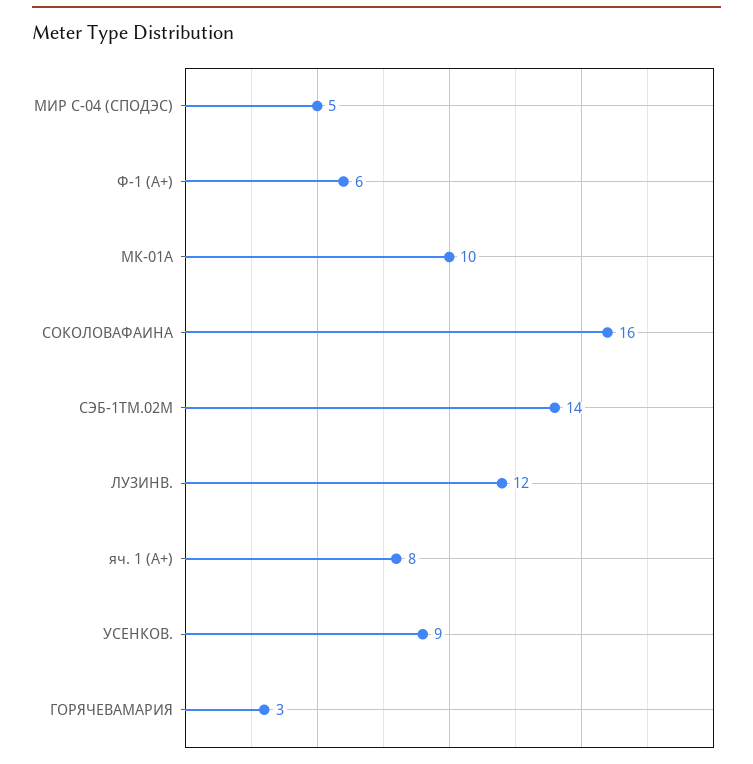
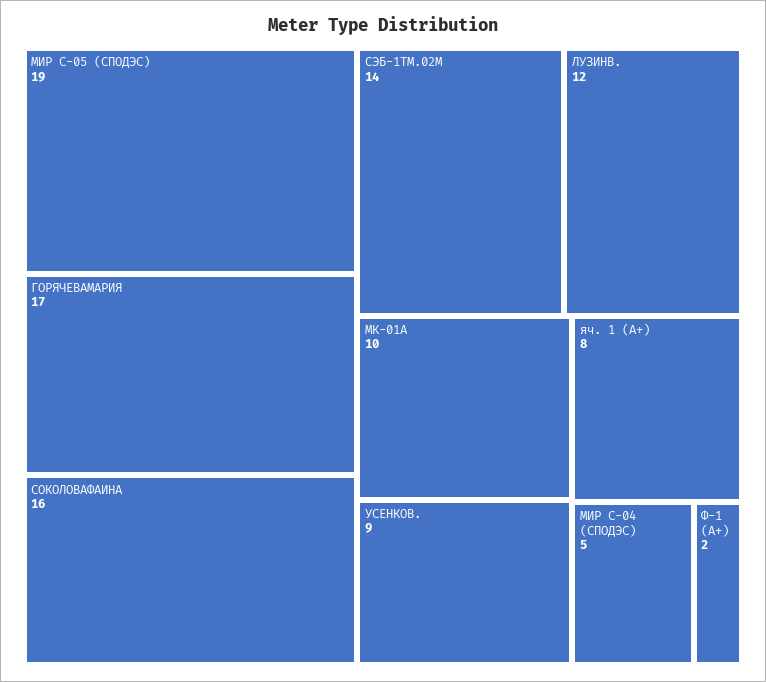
Ф-1 (А+): 6 -> 2
ГОРЯЧЕВАМАРИЯ: 3 -> 17
МИР С-05 (СПОДЭС): none -> 19

